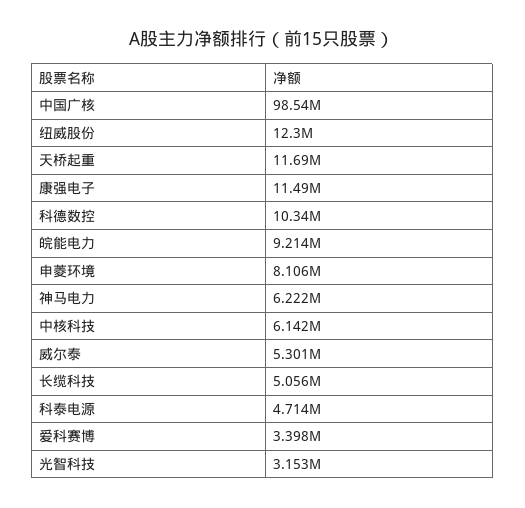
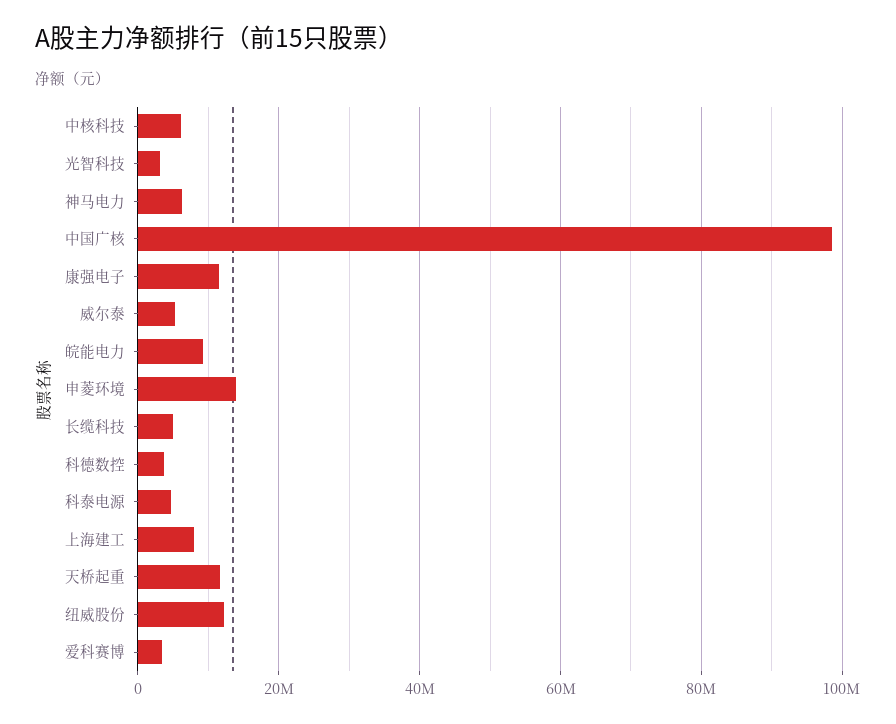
科德数控: 10340000 -> 4000000
申菱环境: 8106000 -> 14000000
上海建工: none -> 8000000

